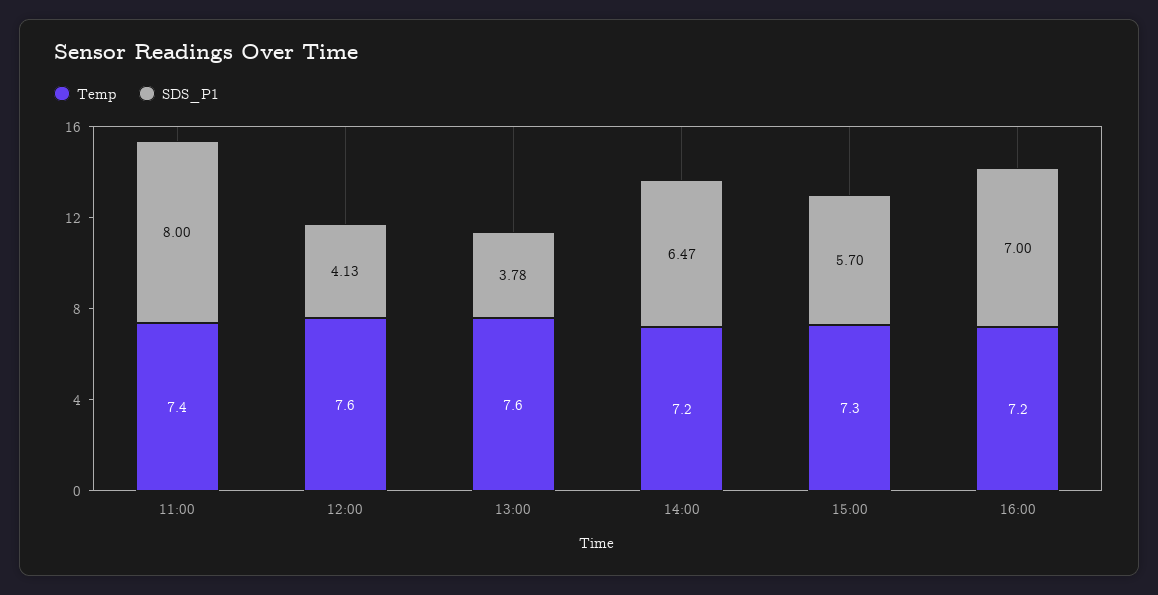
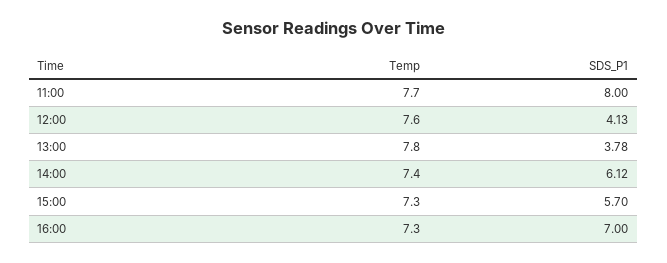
Temp, 11:00: 7.4 -> 7.7
Temp, 13:00: 7.6 -> 7.8
Temp, 14:00: 7.2 -> 7.4
SDS_P1, 14:00: 6.47 -> 6.12
Temp, 16:00: 7.2 -> 7.3

